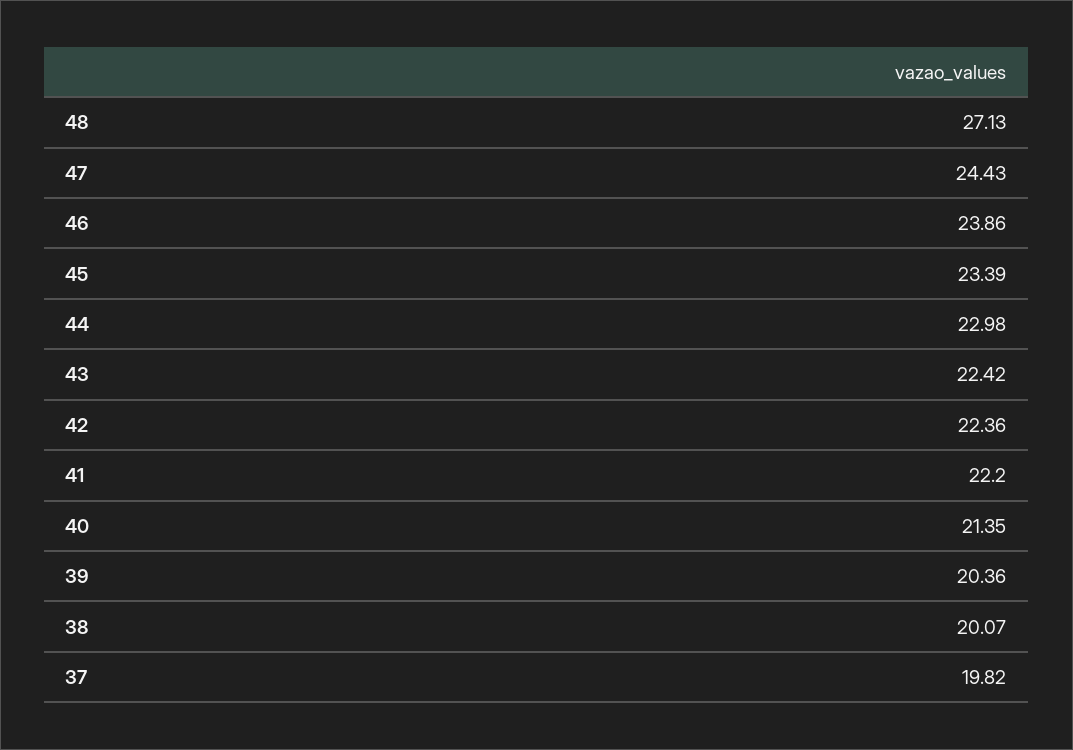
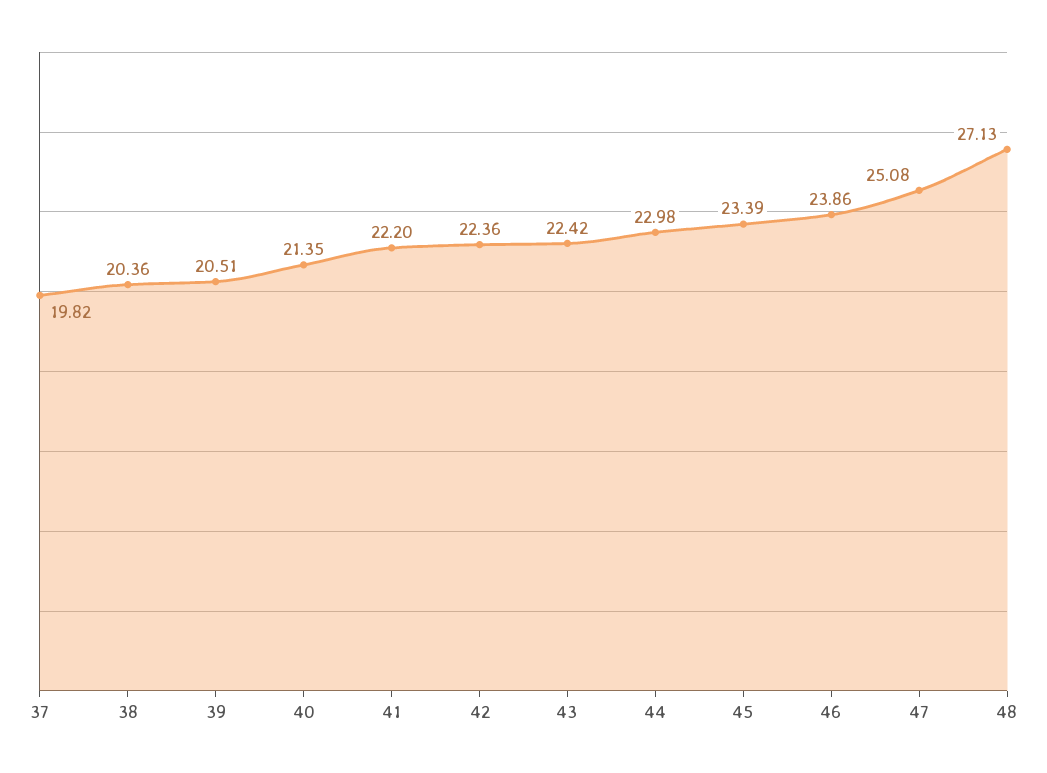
47: 24.43 -> 25.08
39: 20.36 -> 20.51
38: 20.07 -> 20.36

